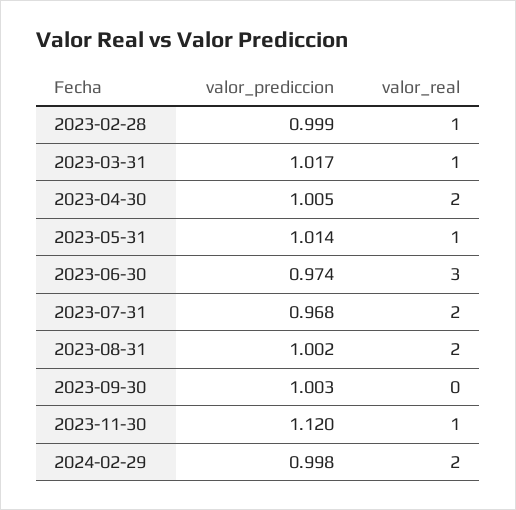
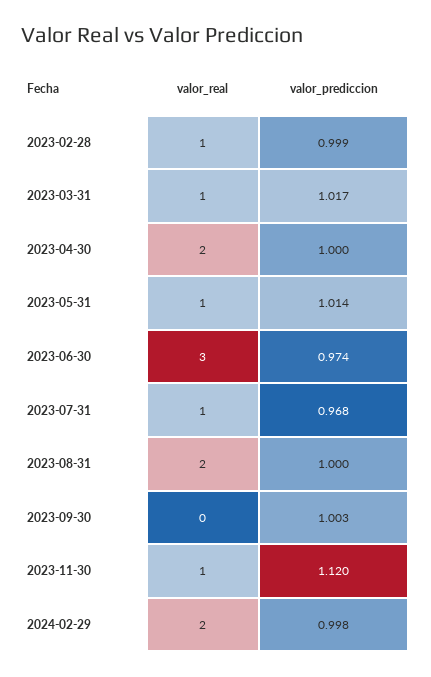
valor_prediccion, 2023-04-30: 1.005 -> 1
valor_real, 2023-07-31: 2 -> 1
valor_prediccion, 2023-08-31: 1.002 -> 1

